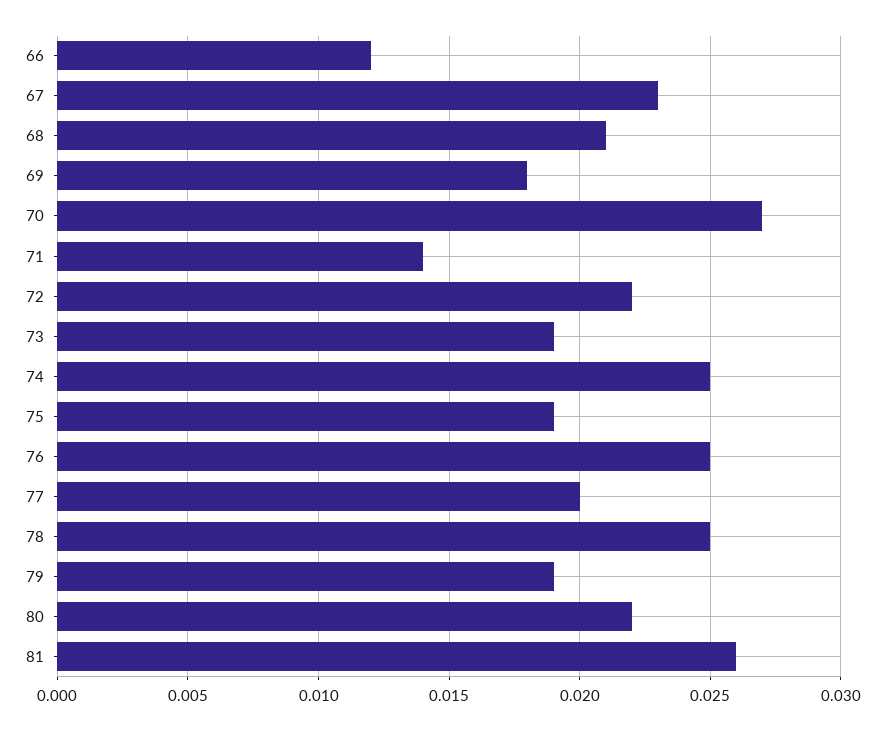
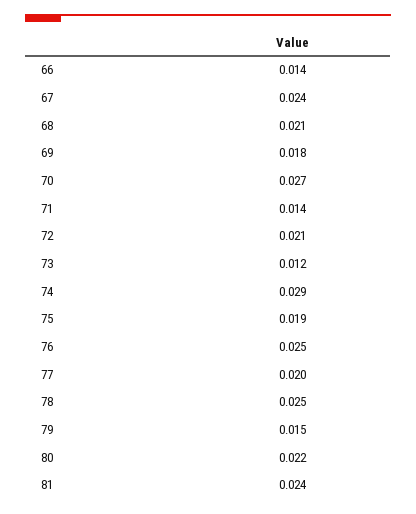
66: 0.012 -> 0.014
67: 0.023 -> 0.024
72: 0.022 -> 0.021
73: 0.019 -> 0.012
74: 0.025 -> 0.029
79: 0.019 -> 0.015
81: 0.026 -> 0.024

